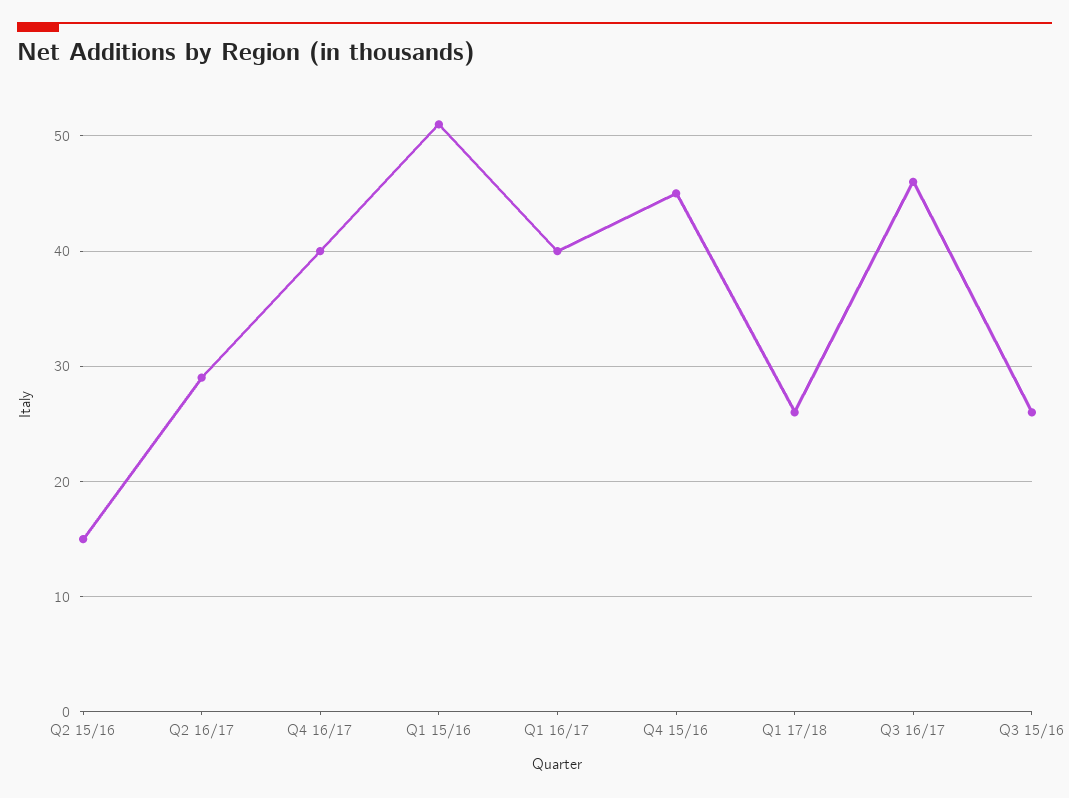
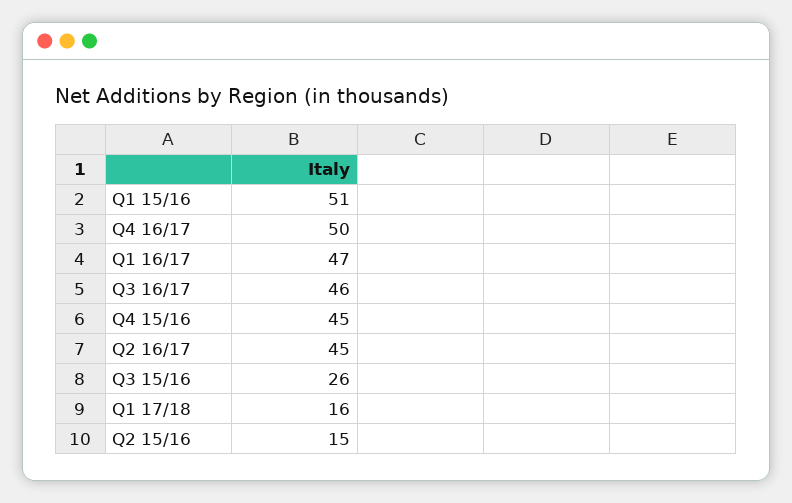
Q2 16/17: 29 -> 45
Q4 16/17: 40 -> 50
Q1 16/17: 40 -> 47
Q1 17/18: 26 -> 16

